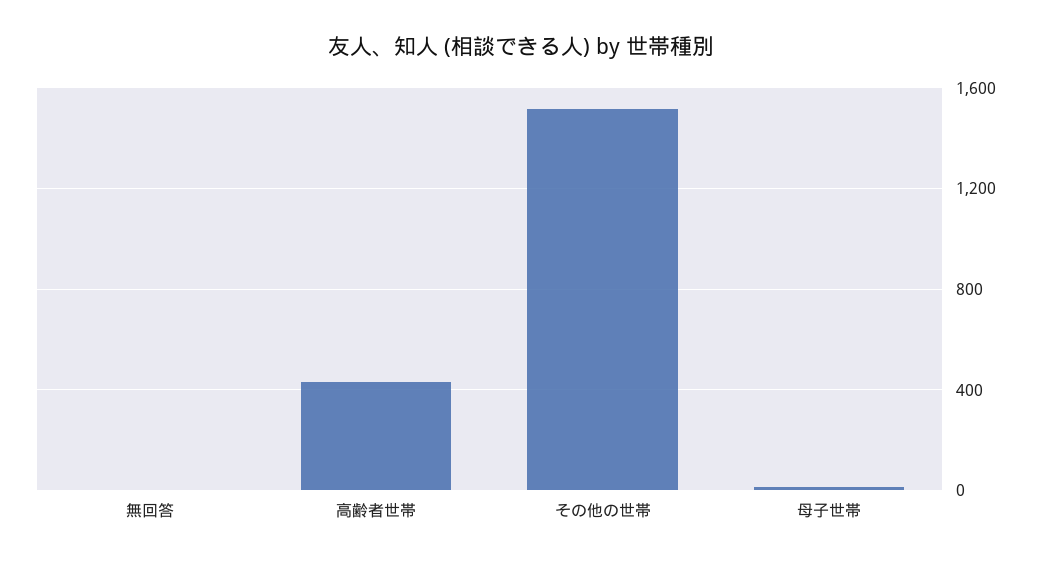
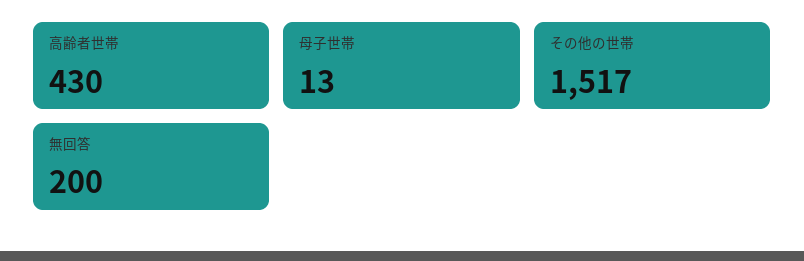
無回答: 0 -> 200

